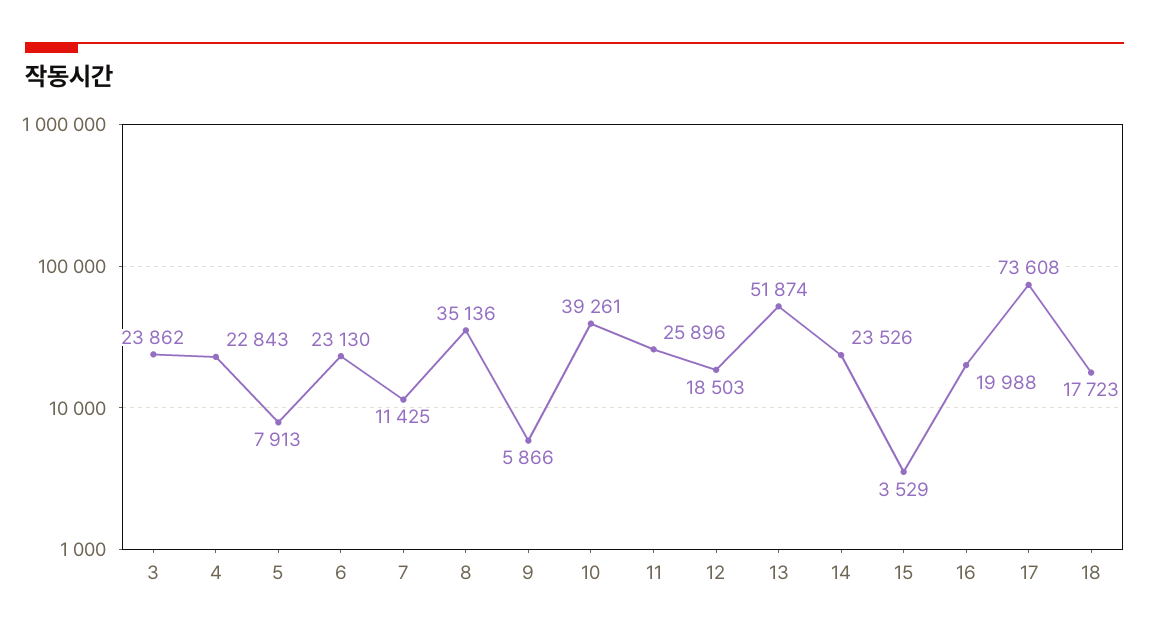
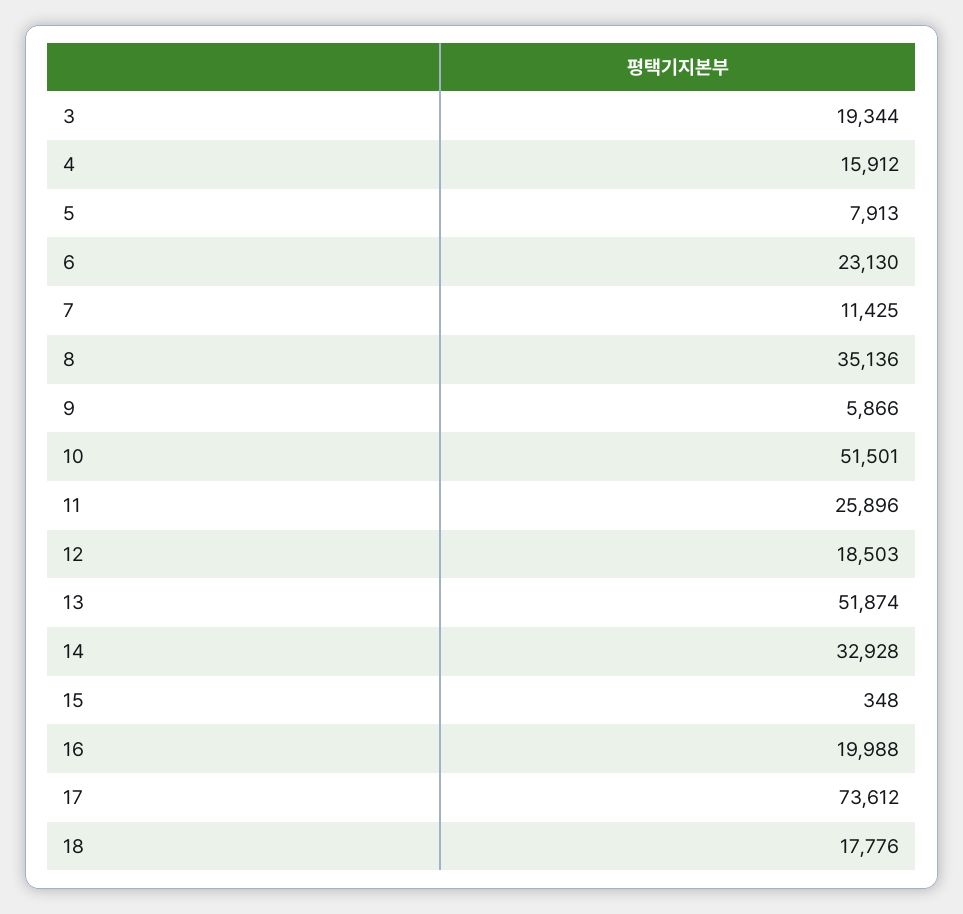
3: 23862 -> 19344
4: 22843 -> 15912
10: 39261 -> 51501
14: 23526 -> 32928
15: 3529 -> 348
17: 73608 -> 73612
18: 17723 -> 17776

